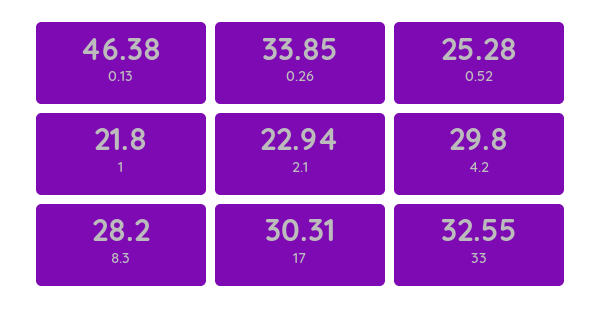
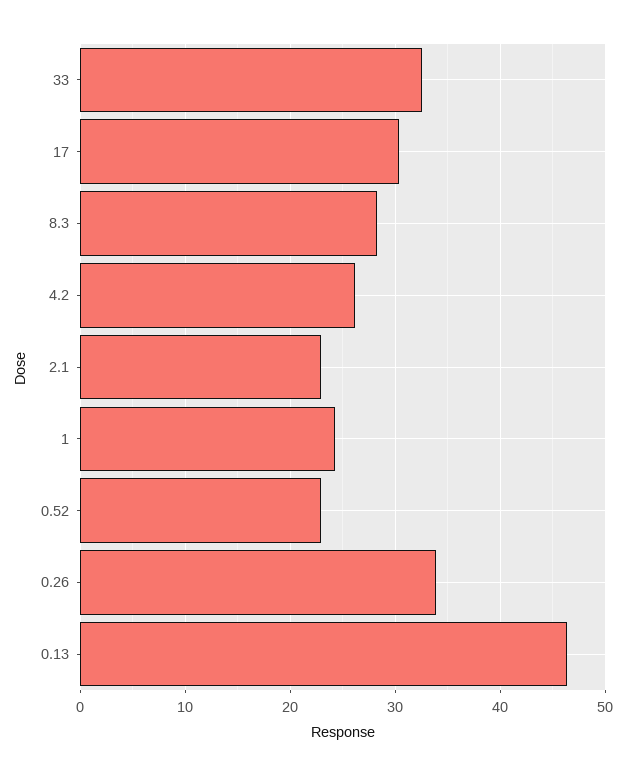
0.52: 25.28 -> 23
1: 21.8 -> 24
4.2: 29.8 -> 26

